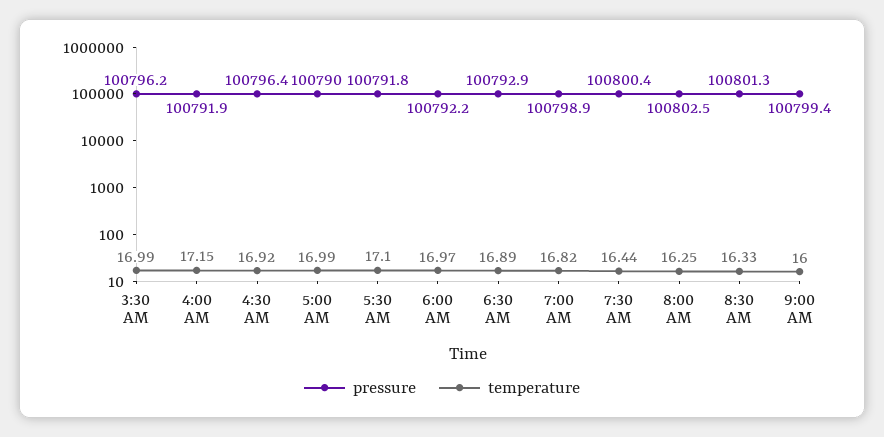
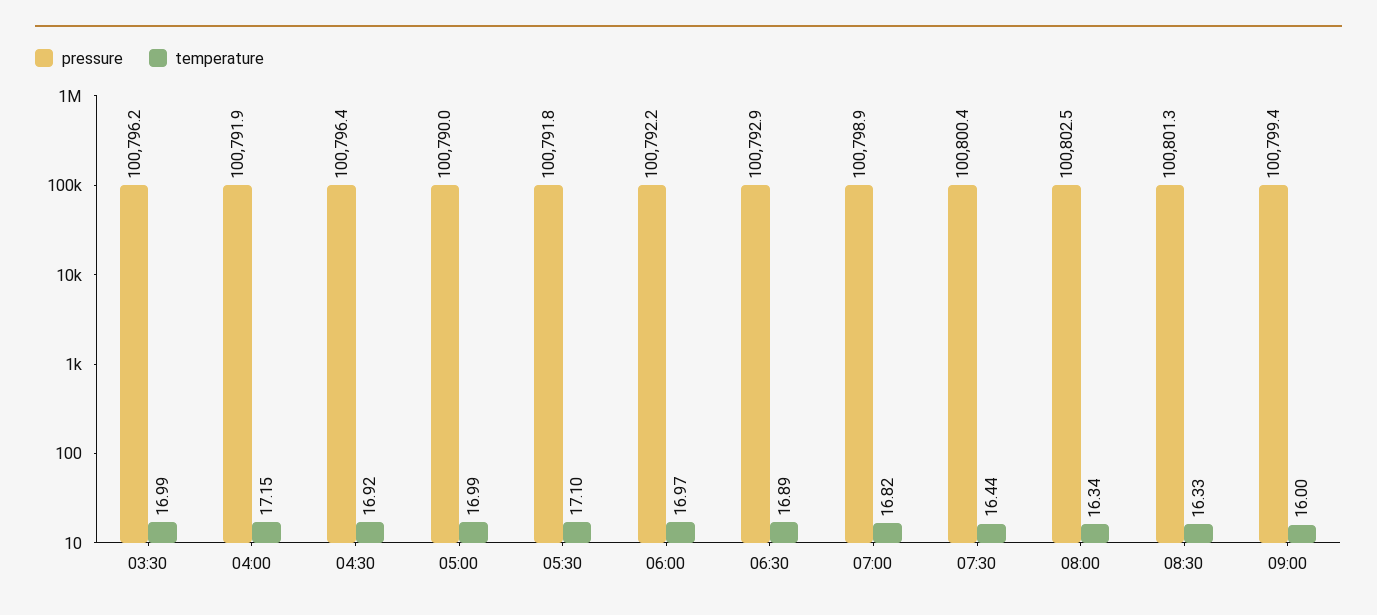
temperature, 8:00 AM: 16.25 -> 16.34

